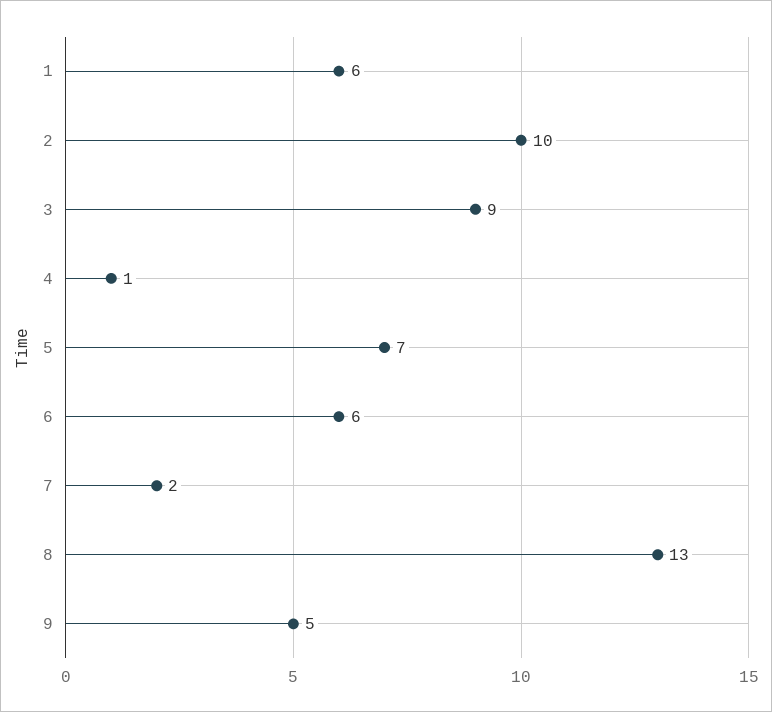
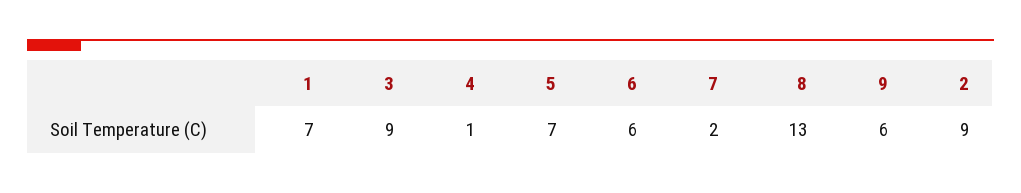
1: 6 -> 7
2: 10 -> 9
9: 5 -> 6

